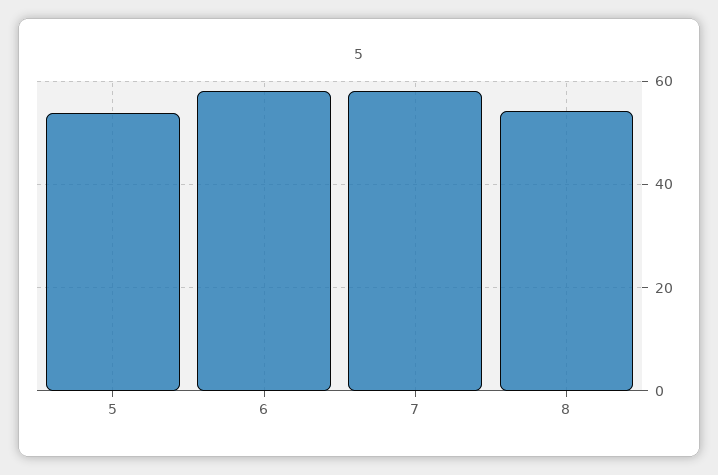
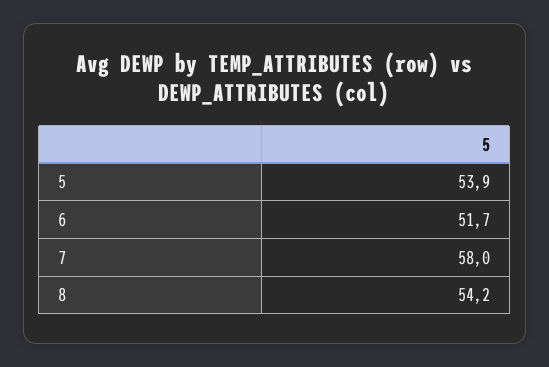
6: 58 -> 51.7

